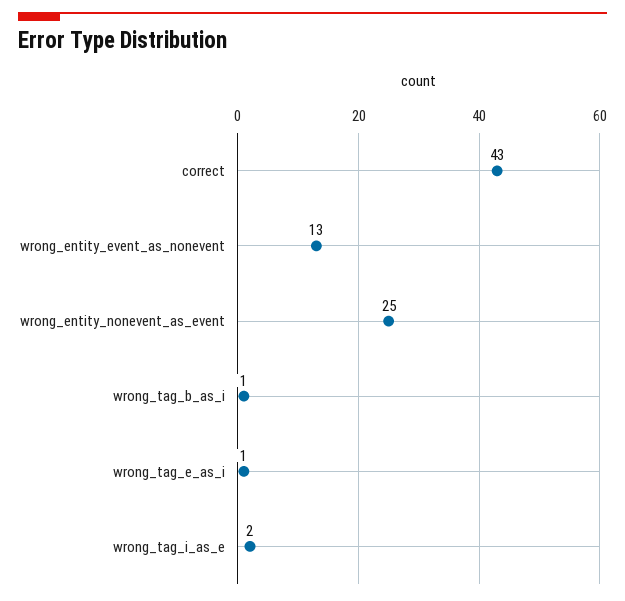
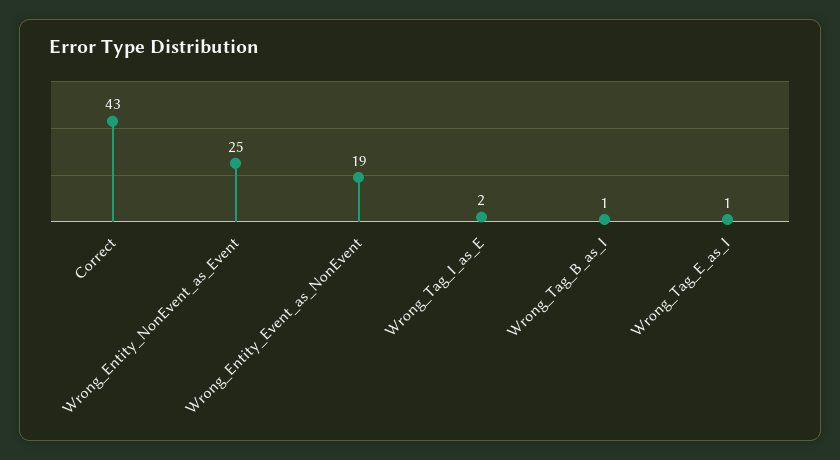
wrong_entity_event_as_nonevent: 13 -> 19

